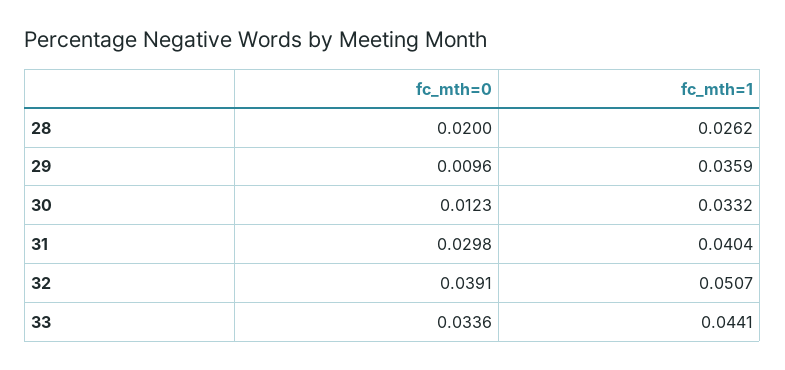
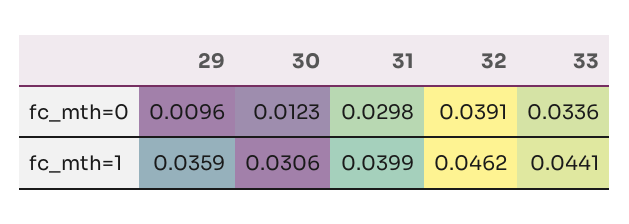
fc_mth=0, 28: 0.02 -> none
fc_mth=1, 28: 0.0262 -> none
fc_mth=1, 30: 0.0332 -> 0.0306
fc_mth=1, 31: 0.0404 -> 0.0399
fc_mth=1, 32: 0.0507 -> 0.0462

